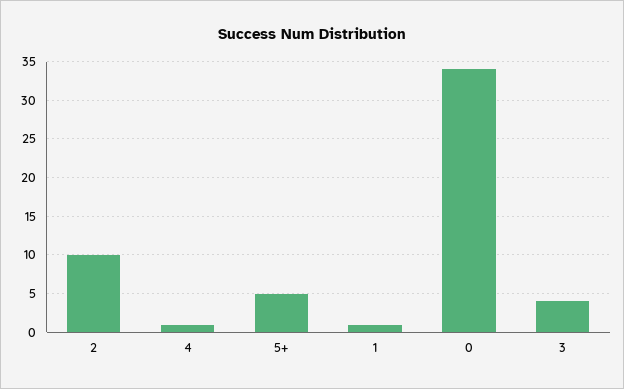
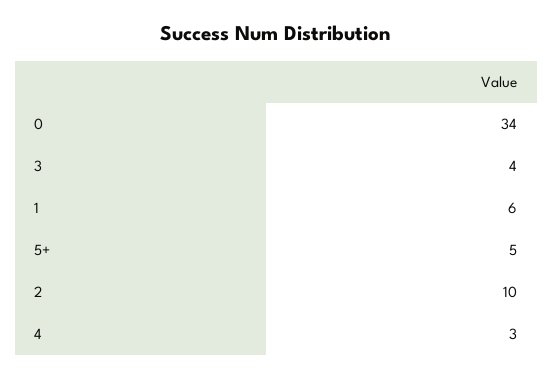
4: 1 -> 3
1: 1 -> 6

